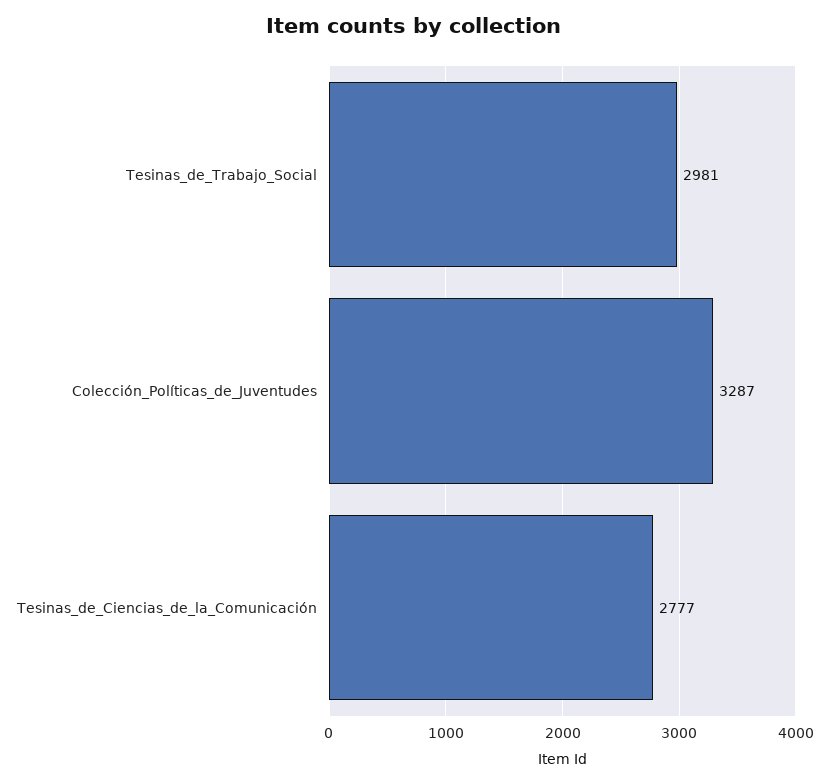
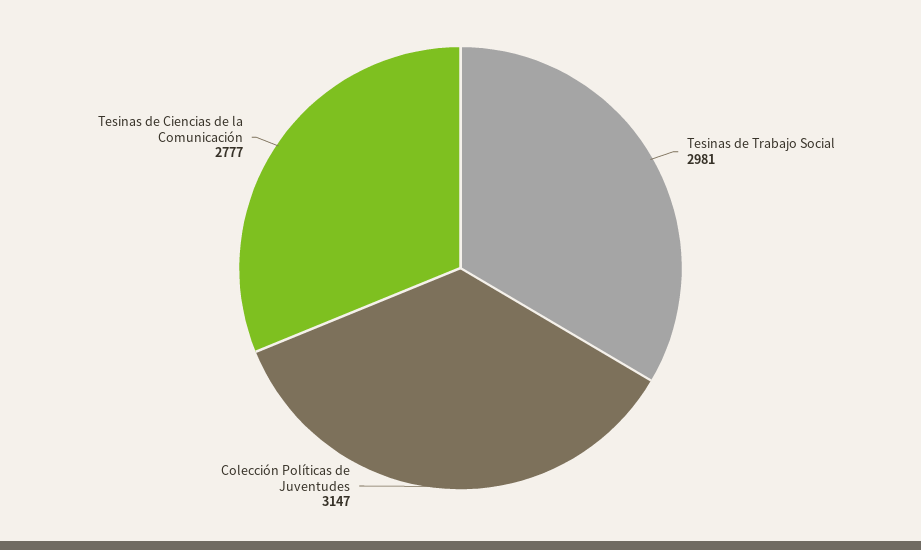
Colección_Políticas_de_Juventudes: 3287 -> 3147

